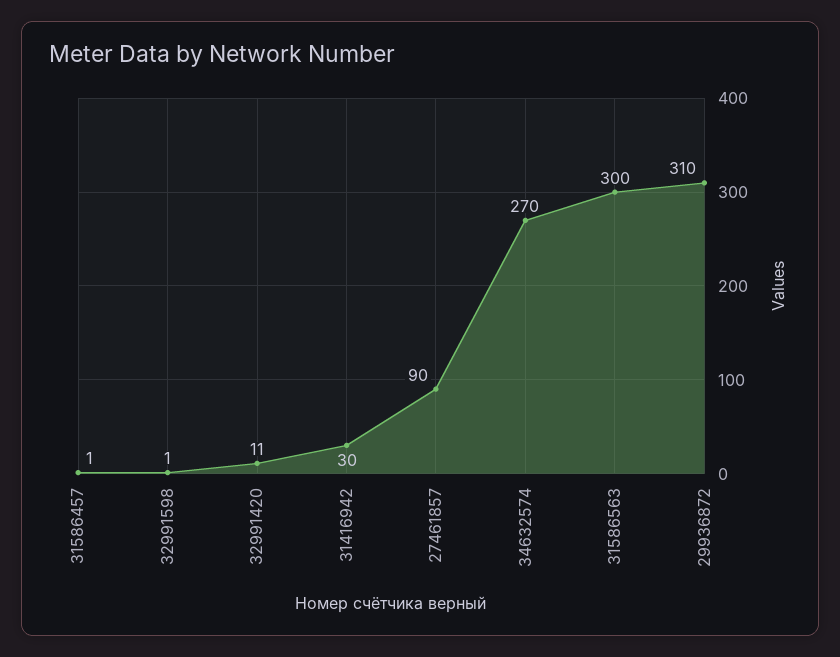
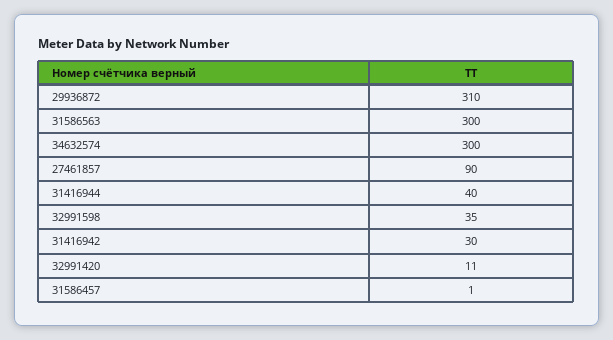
32991598: 1 -> 35
34632574: 270 -> 300
31416944: none -> 40

